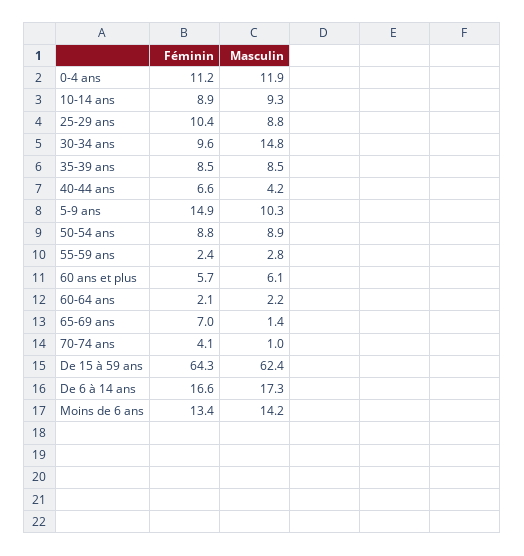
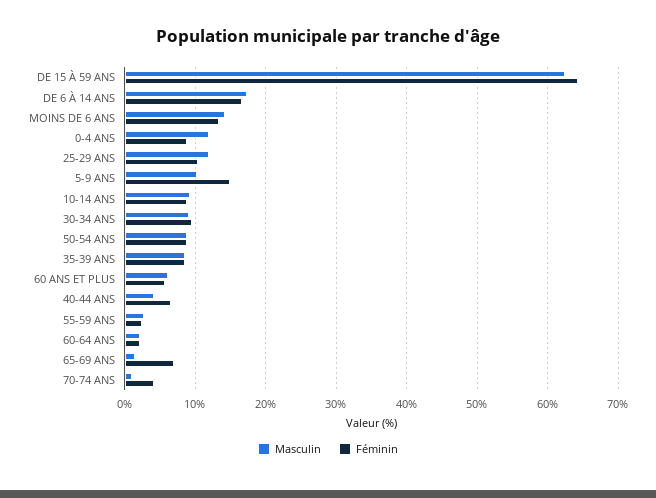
Féminin, 0-4 ans: 11.2 -> 9
Masculin, 25-29 ans: 8.8 -> 12
Masculin, 30-34 ans: 14.8 -> 9

